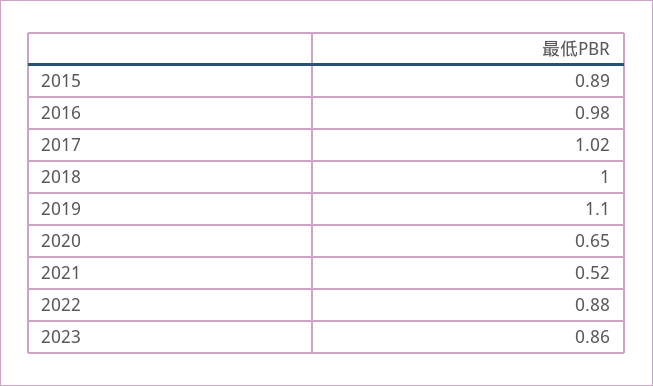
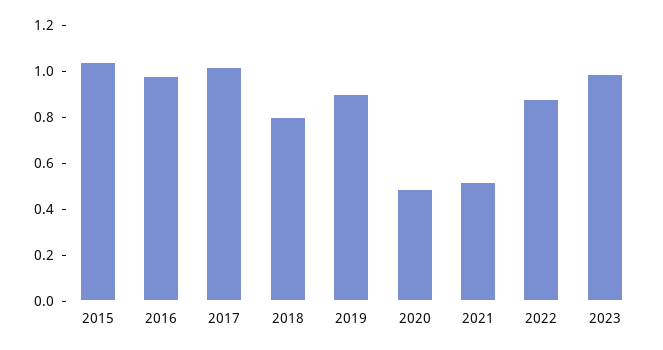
2015: 0.89 -> 1.05
2018: 1 -> 0.8
2019: 1.1 -> 0.9
2020: 0.65 -> 0.5
2023: 0.86 -> 1

